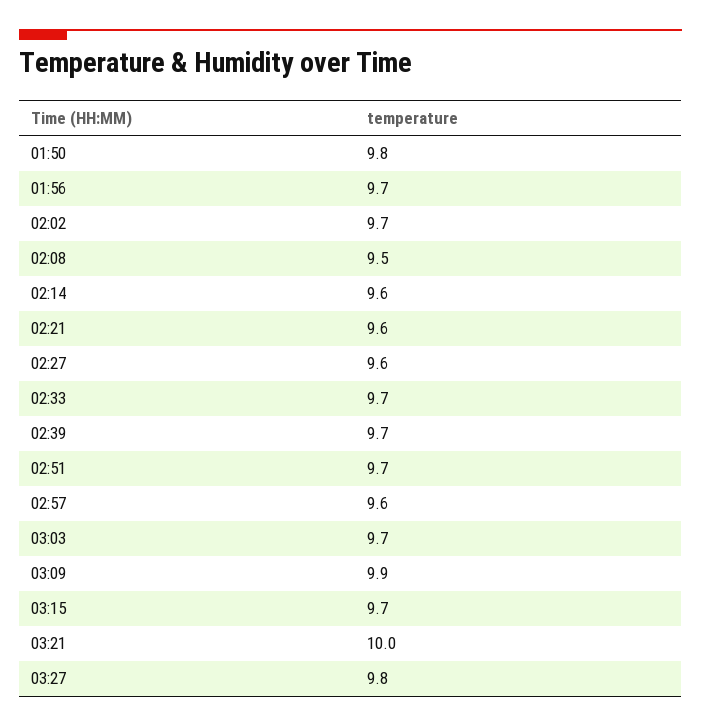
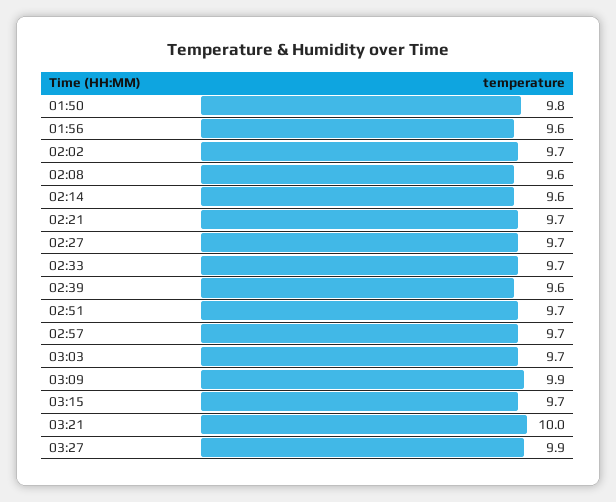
01:56: 9.7 -> 9.6
02:08: 9.5 -> 9.6
02:21: 9.6 -> 9.7
02:27: 9.6 -> 9.7
02:39: 9.7 -> 9.6
02:57: 9.6 -> 9.7
03:27: 9.8 -> 9.9

